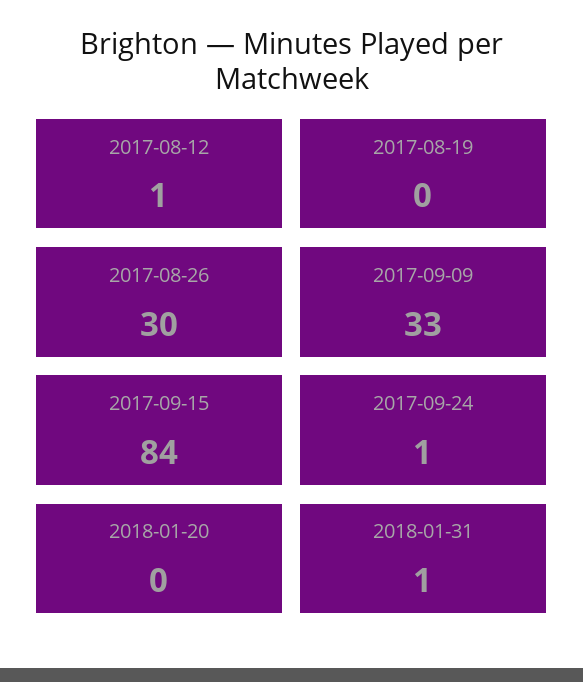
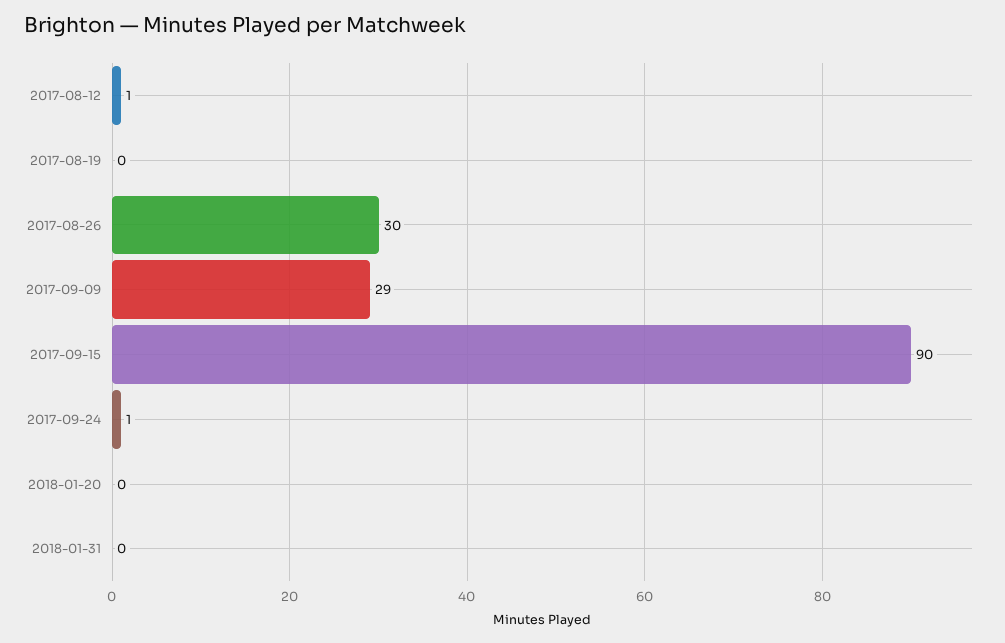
2017-09-09: 33 -> 29
2017-09-15: 84 -> 90
2018-01-31: 1 -> 0

